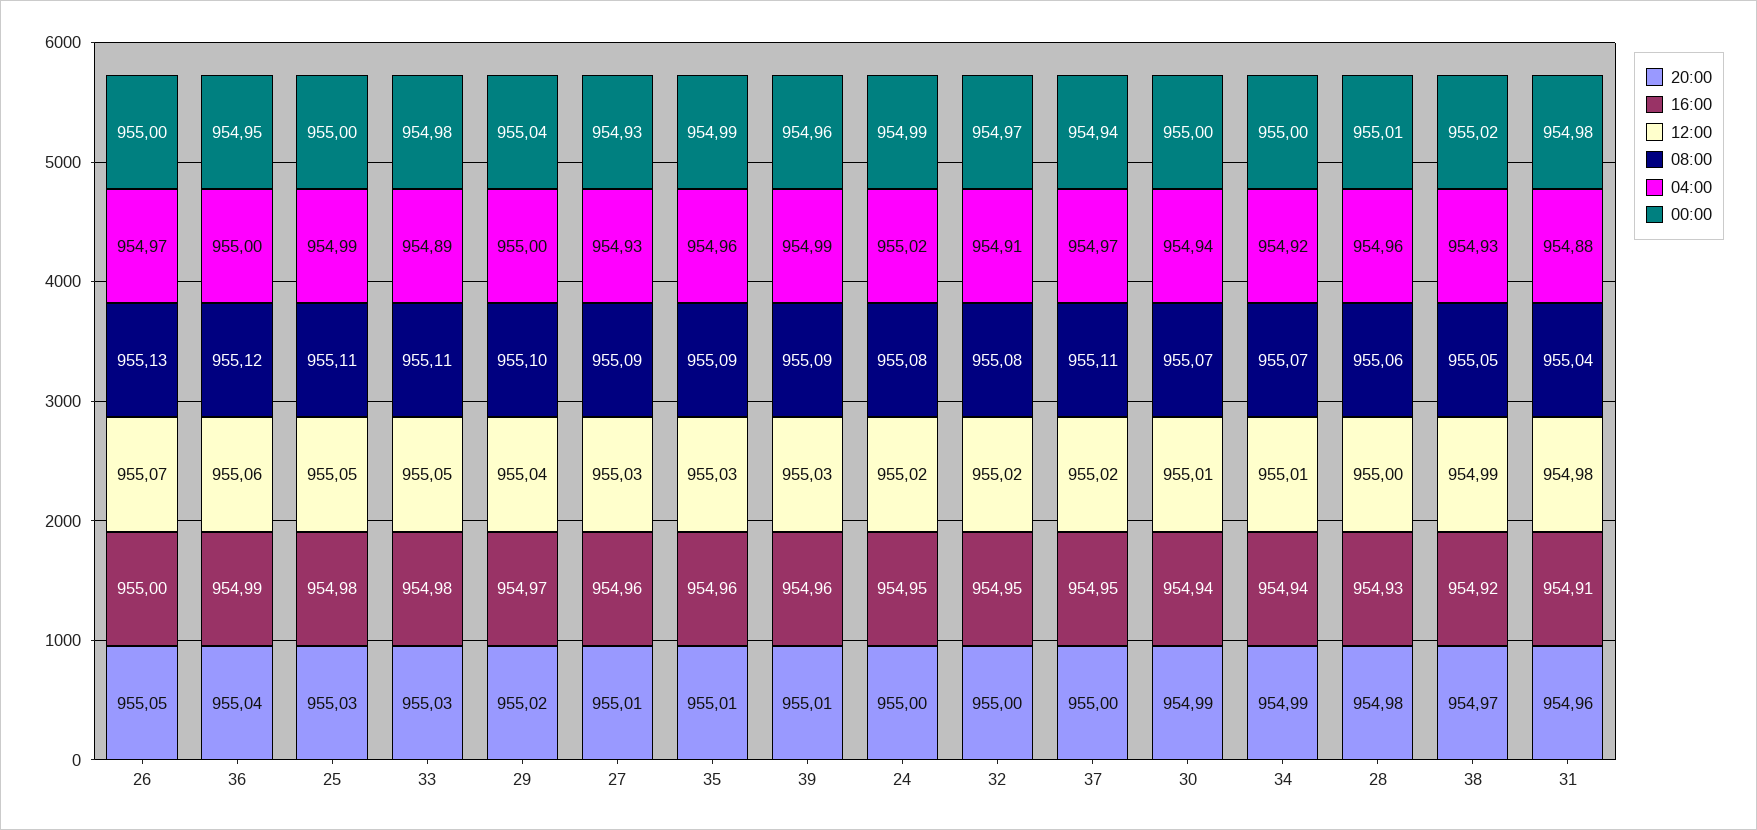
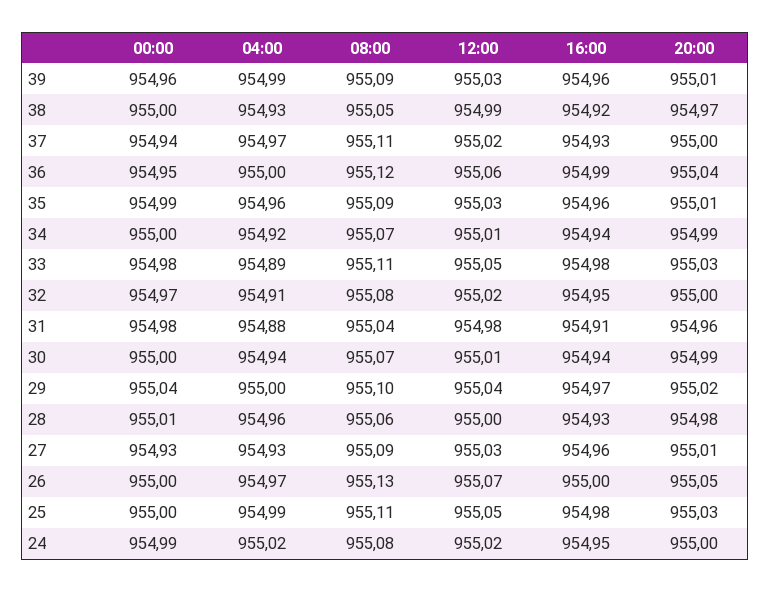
16:00, 37: 954.95 -> 954.93
00:00, 38: 955.02 -> 955

